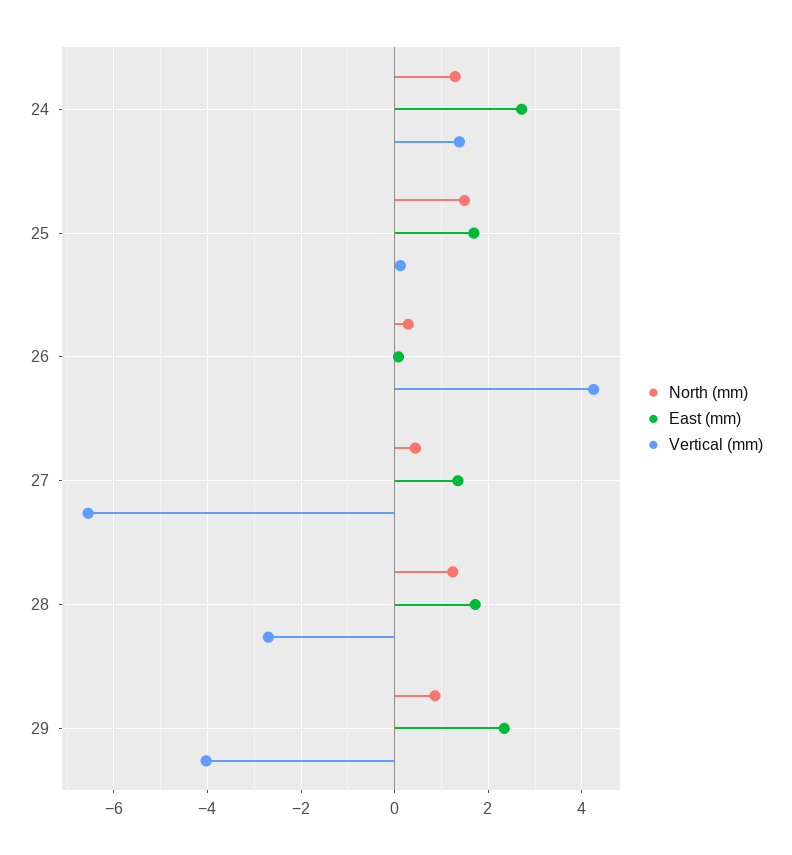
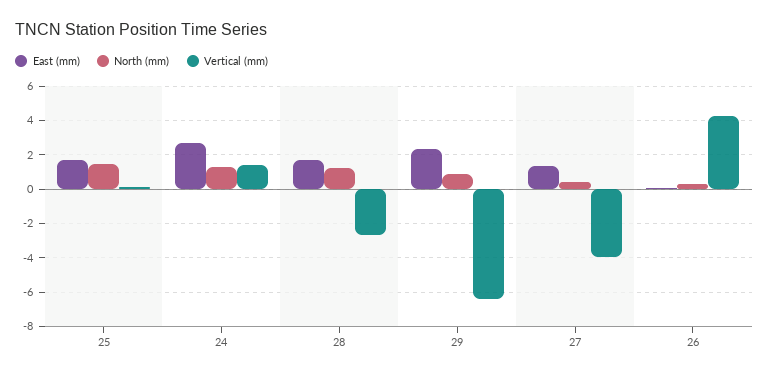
Vertical (mm), 27: -6.6 -> -4
Vertical (mm), 29: -4 -> -6.5

